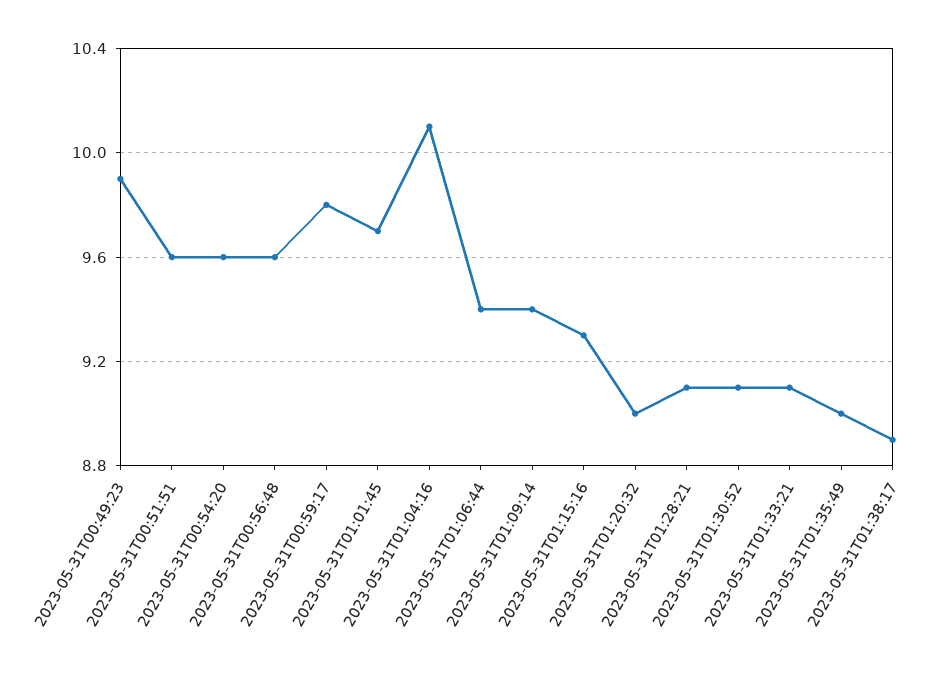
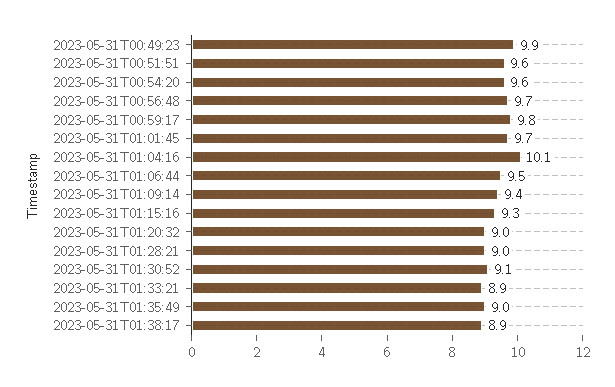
2023-05-31T00:56:48: 9.6 -> 9.7
2023-05-31T01:06:44: 9.4 -> 9.5
2023-05-31T01:28:21: 9.1 -> 9
2023-05-31T01:33:21: 9.1 -> 8.9

